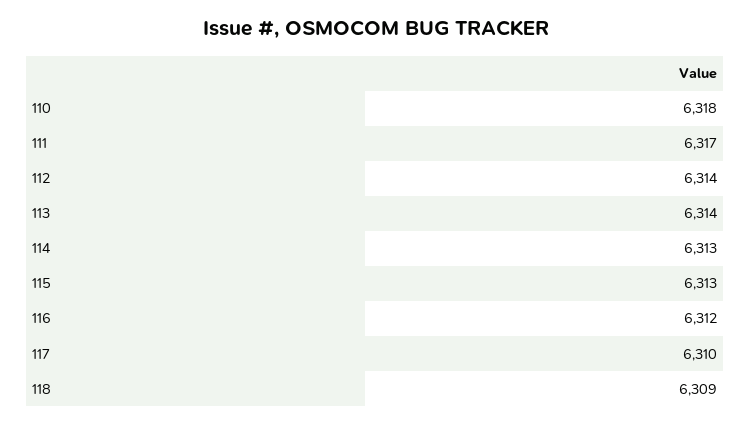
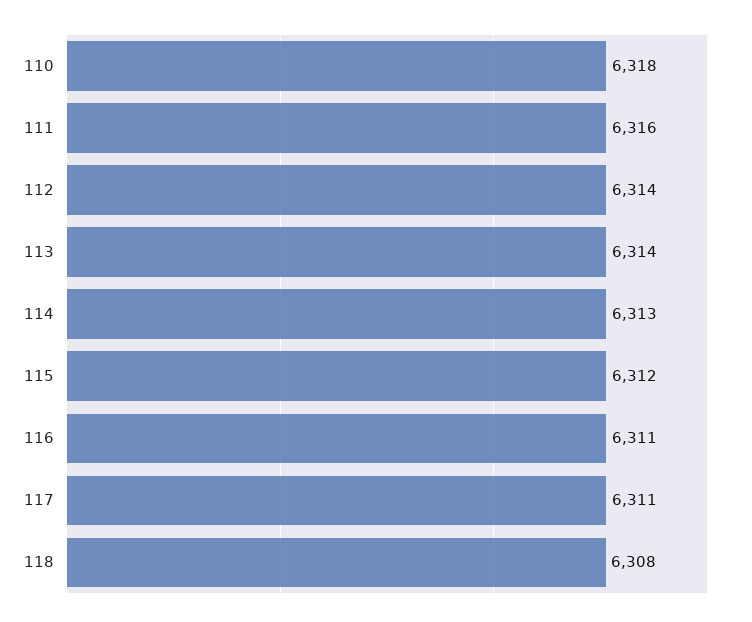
111: 6317 -> 6316
115: 6313 -> 6312
116: 6312 -> 6311
117: 6310 -> 6311
118: 6309 -> 6308

